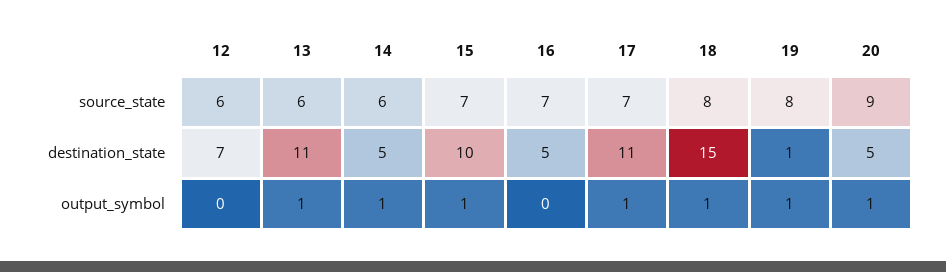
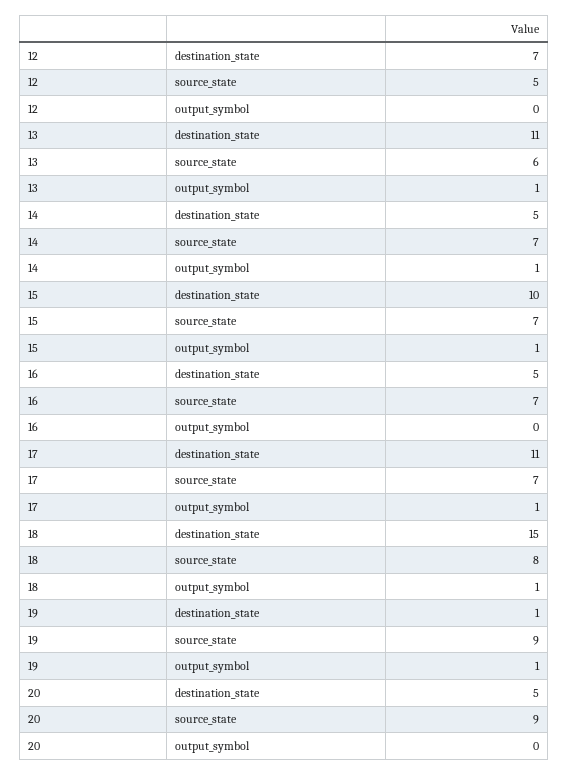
12, source_state: 6 -> 5
14, source_state: 6 -> 7
19, source_state: 8 -> 9
20, output_symbol: 1 -> 0

